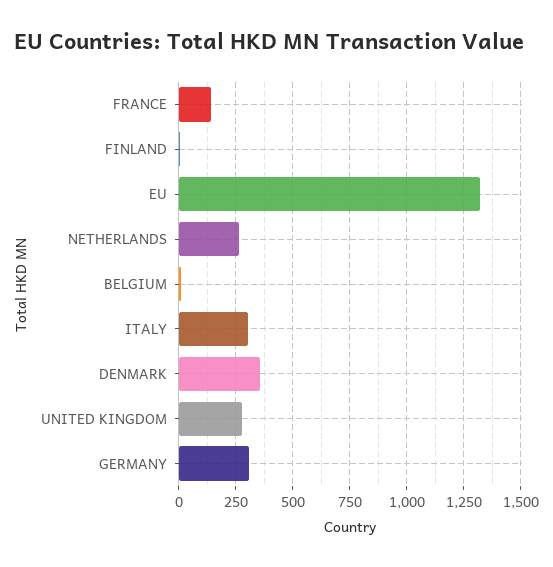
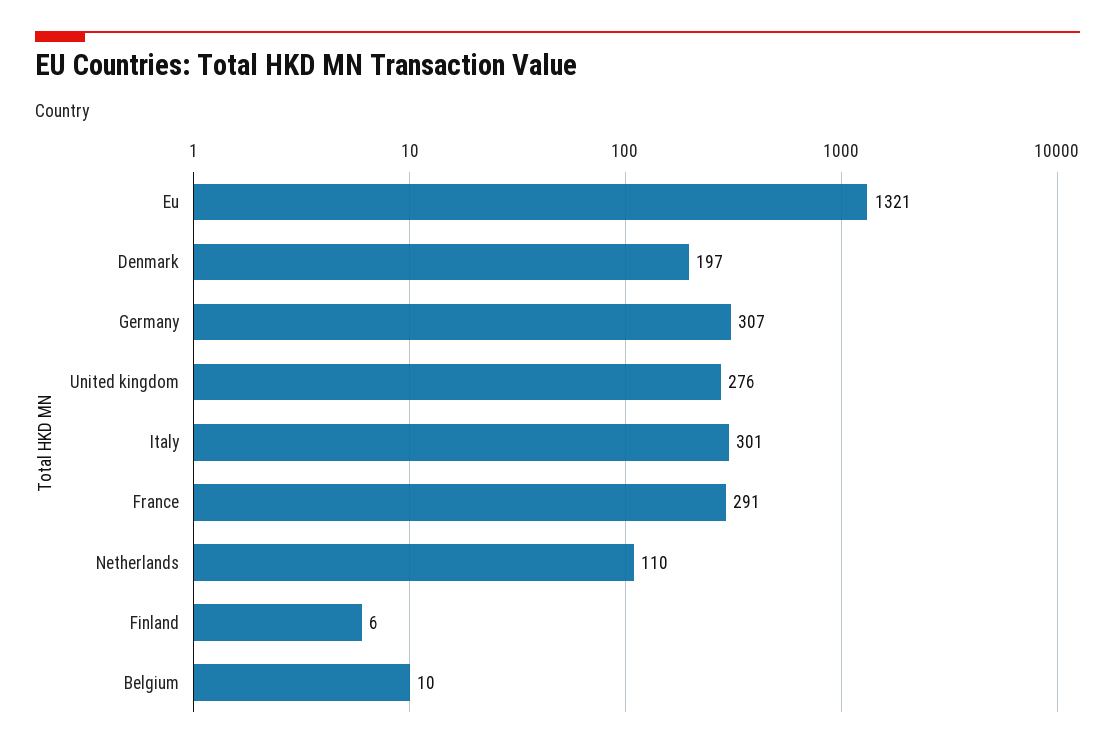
FRANCE: 150 -> 291
NETHERLANDS: 250 -> 110
DENMARK: 350 -> 197

